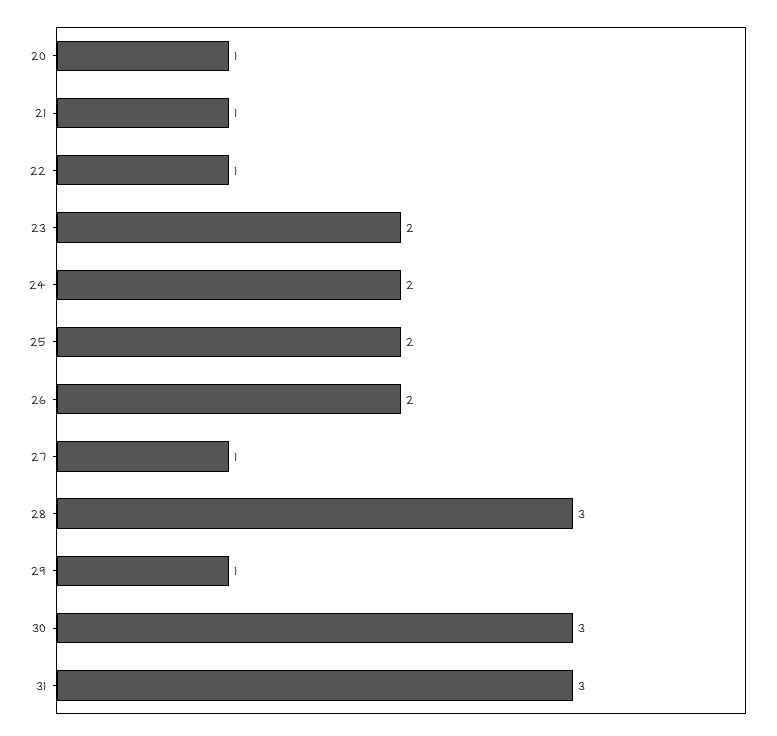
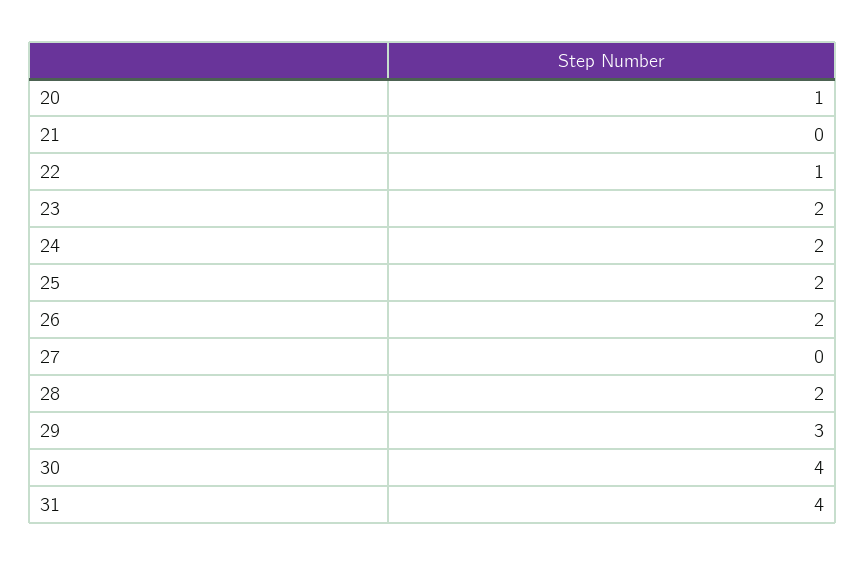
21: 1 -> 0
27: 1 -> 0
28: 3 -> 2
29: 1 -> 3
30: 3 -> 4
31: 3 -> 4

